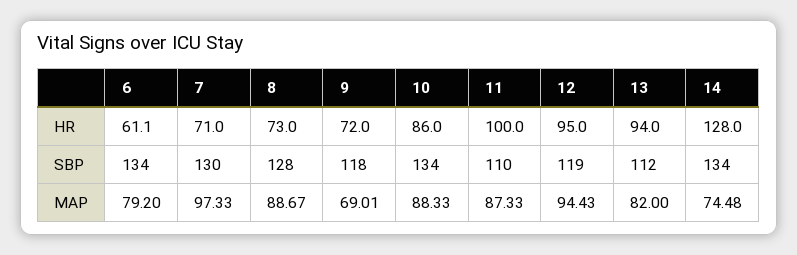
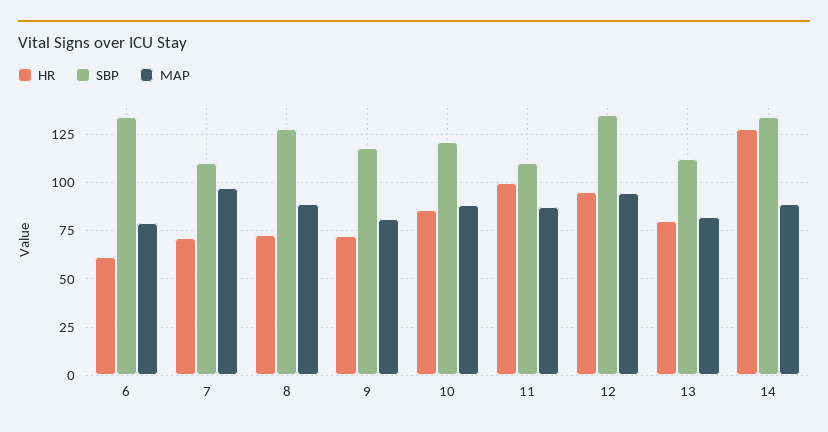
HR, 13: 94 -> 80
SBP, 7: 130 -> 110
SBP, 10: 134 -> 120
SBP, 12: 119 -> 135
MAP, 9: 69.01 -> 80
MAP, 14: 74.48 -> 90

